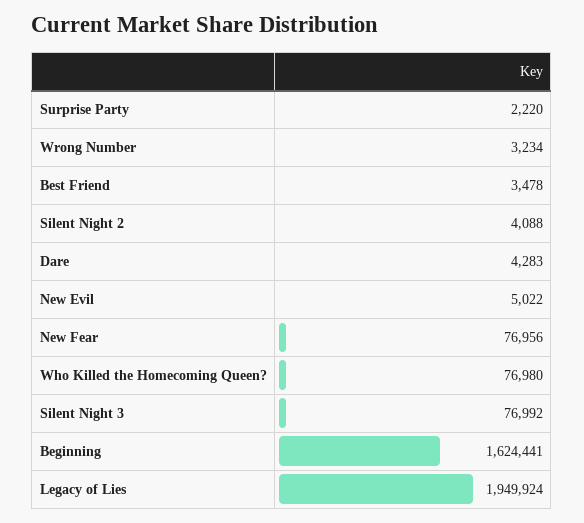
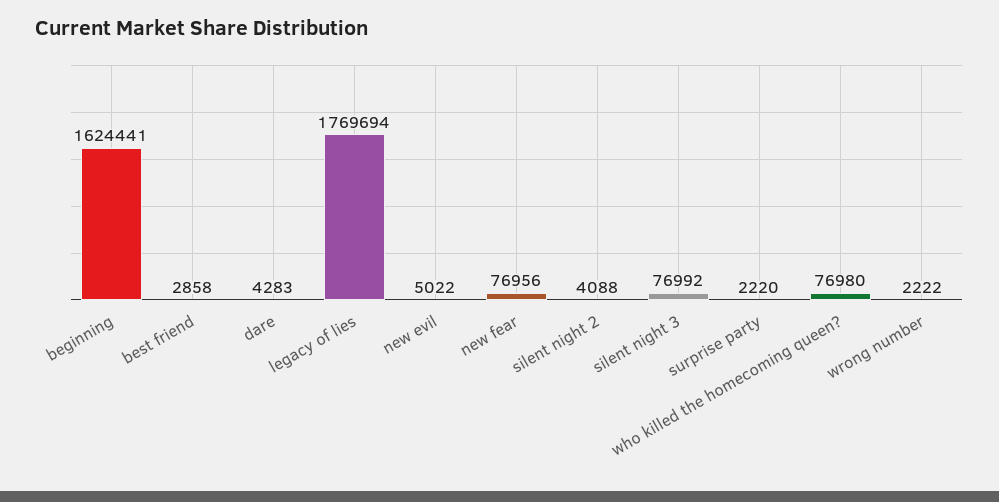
Wrong Number: 3234 -> 2222
Best Friend: 3478 -> 2858
Legacy of Lies: 1949924 -> 1769694

